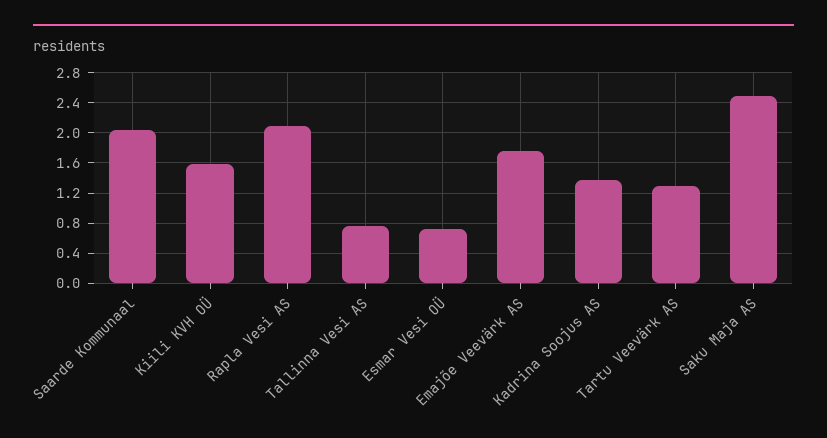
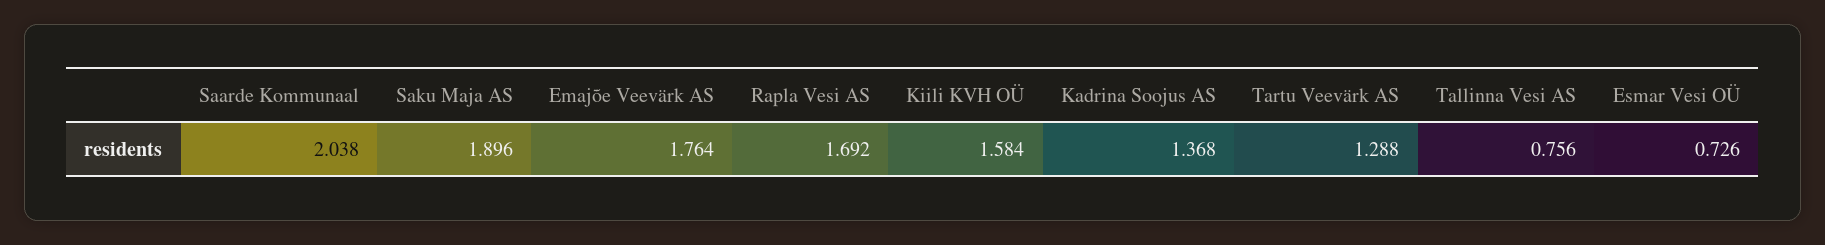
Rapla Vesi AS: 2.1 -> 1.692
Saku Maja AS: 2.5 -> 1.896

